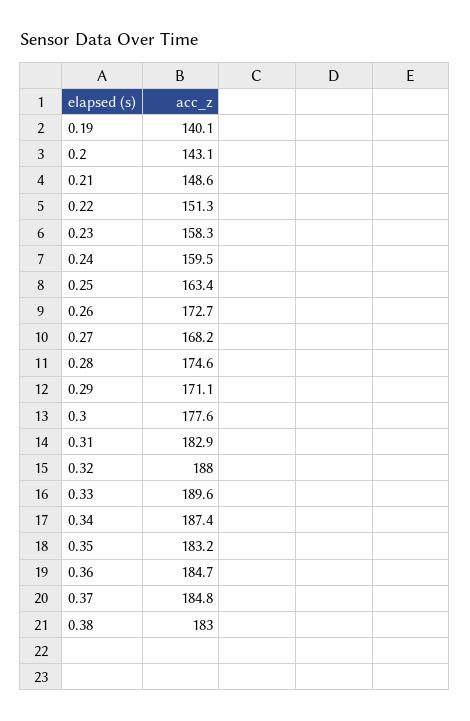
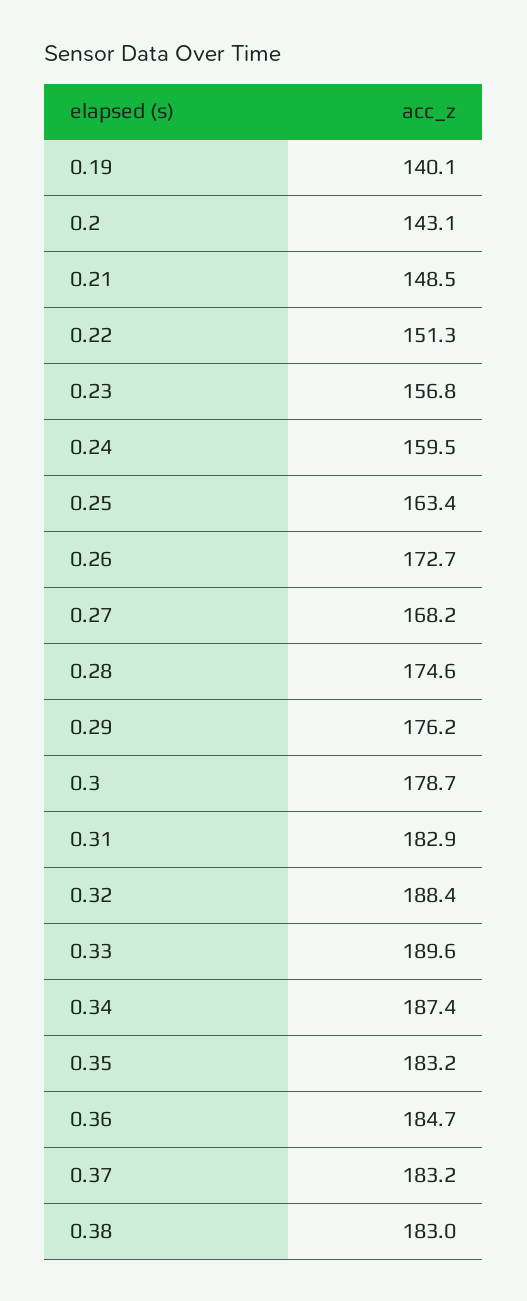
0.21: 148.6 -> 148.5
0.23: 158.3 -> 156.8
0.29: 171.1 -> 176.2
0.3: 177.6 -> 178.7
0.32: 188 -> 188.4
0.37: 184.8 -> 183.2

